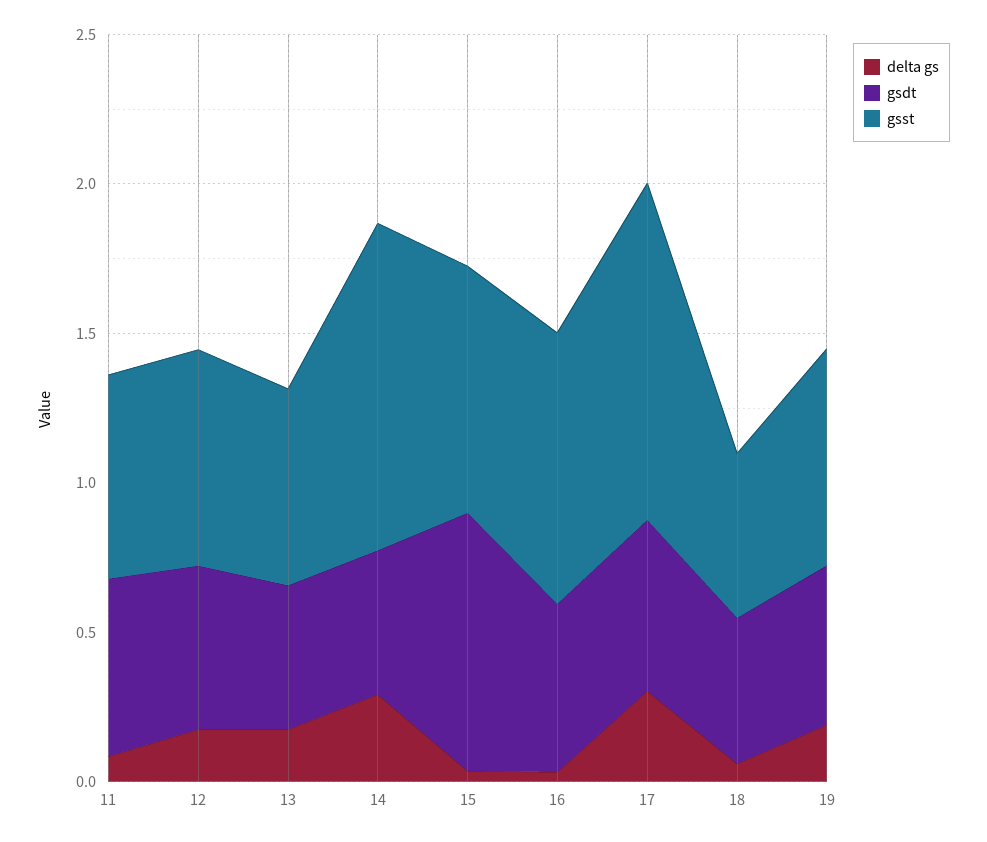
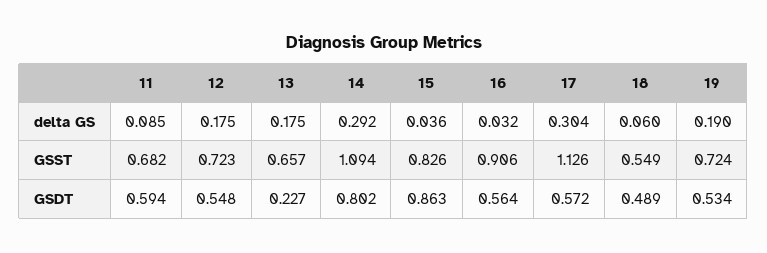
gsdt, 13: 0.5 -> 0.227
gsdt, 14: 0.5 -> 0.802

